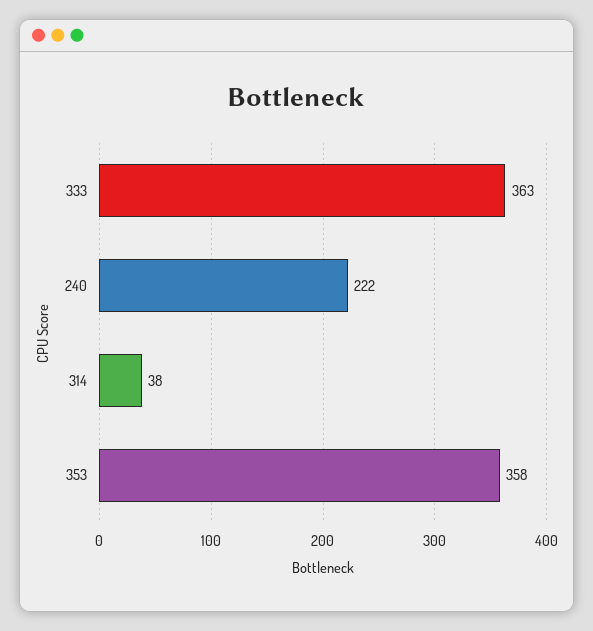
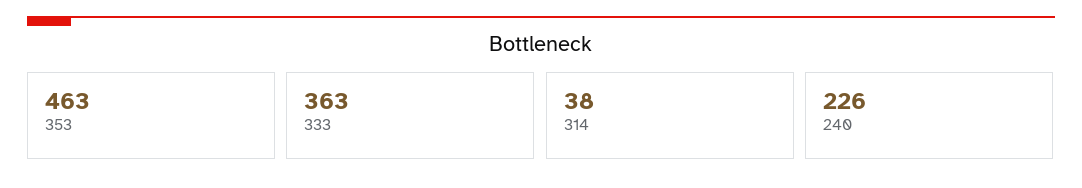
240: 222 -> 226
353: 358 -> 463

